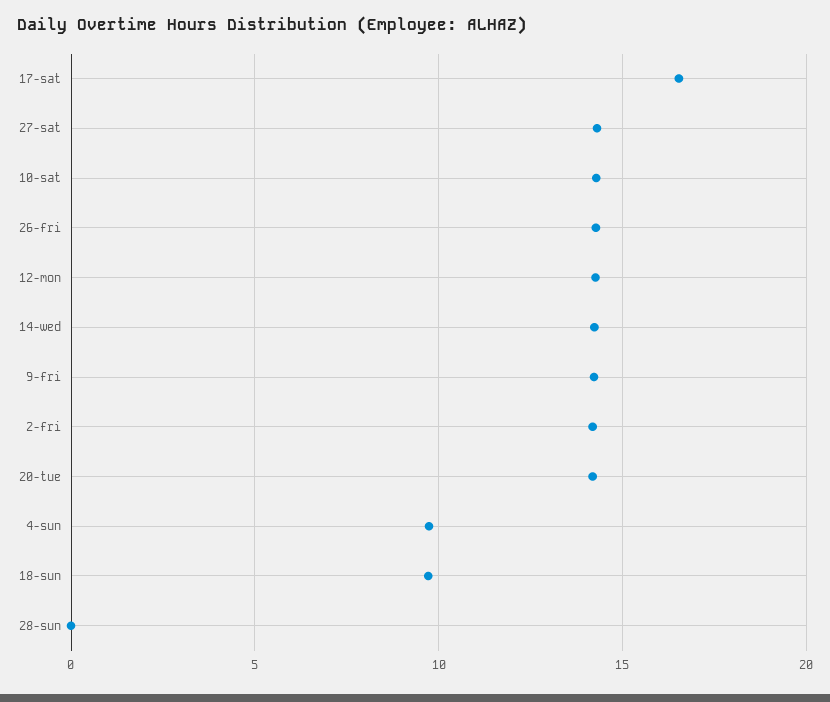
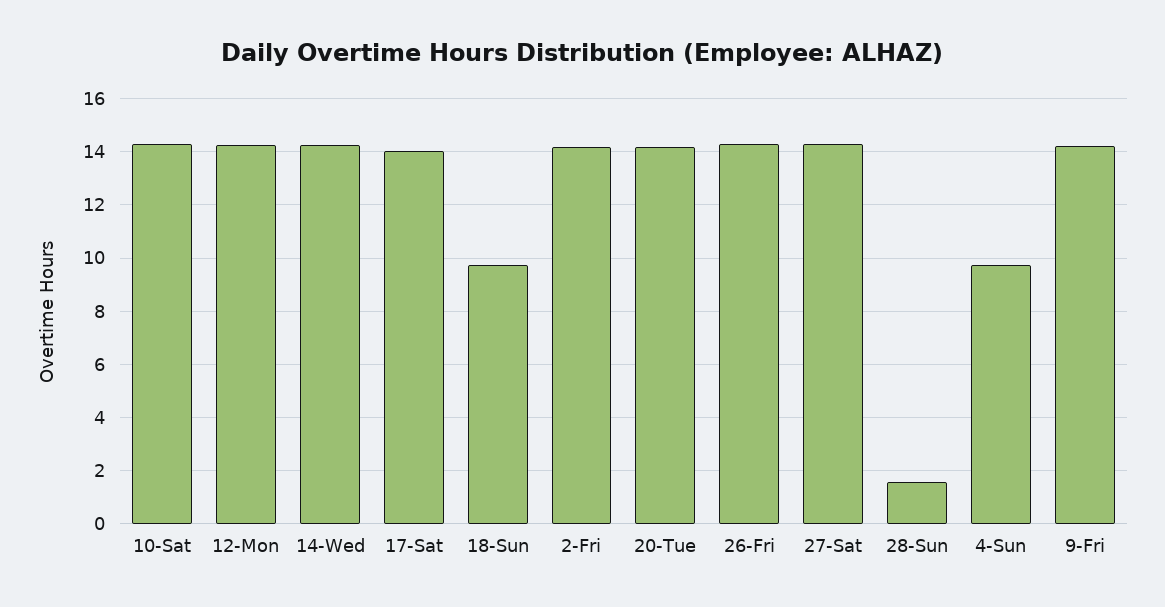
17-sat: 16.5 -> 14
28-sun: 0 -> 1.5

